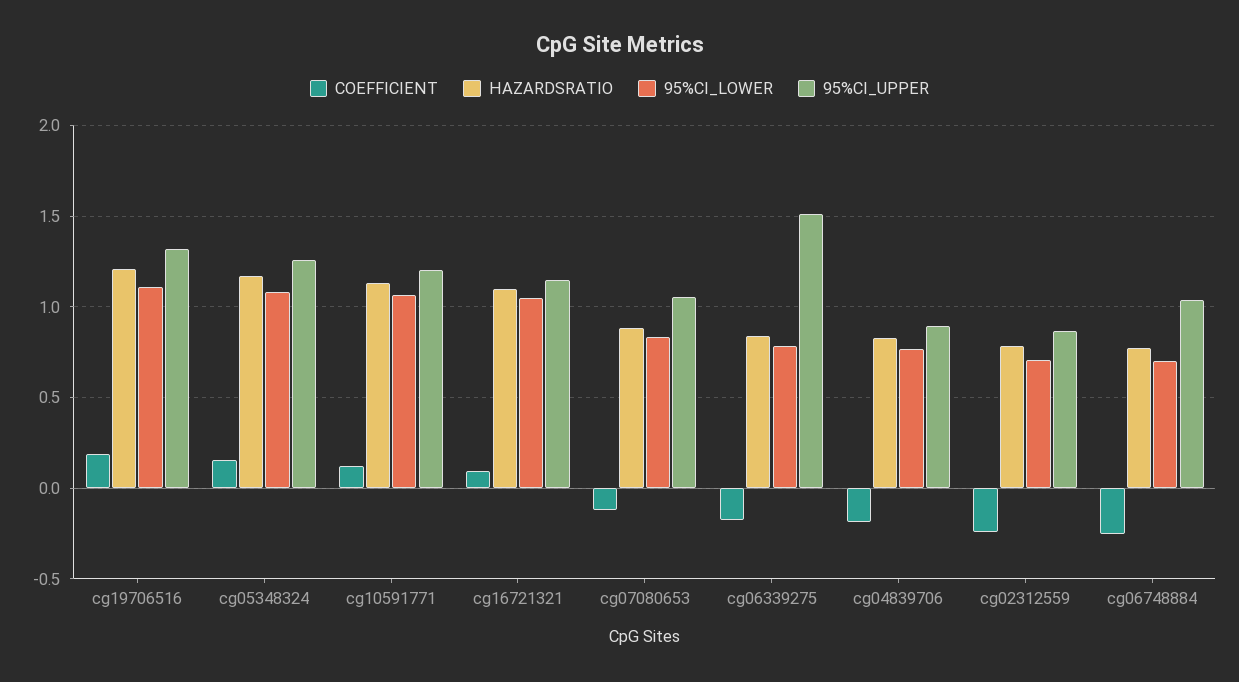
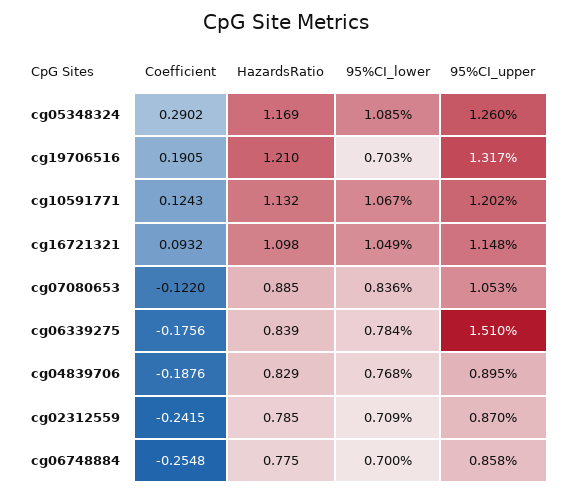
95%CI_LOWER, cg19706516: 1.1 -> 0.703
COEFFICIENT, cg05348324: 0.15 -> 0.2902
95%CI_UPPER, cg06748884: 1.05 -> 0.858

